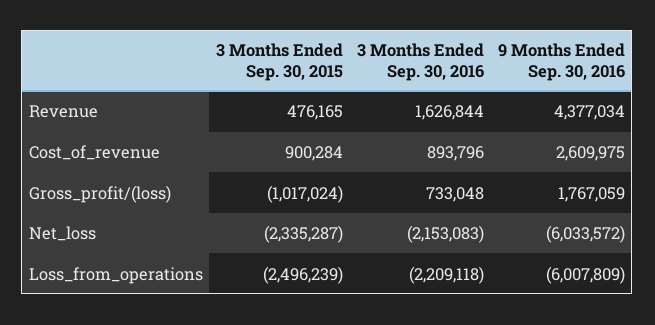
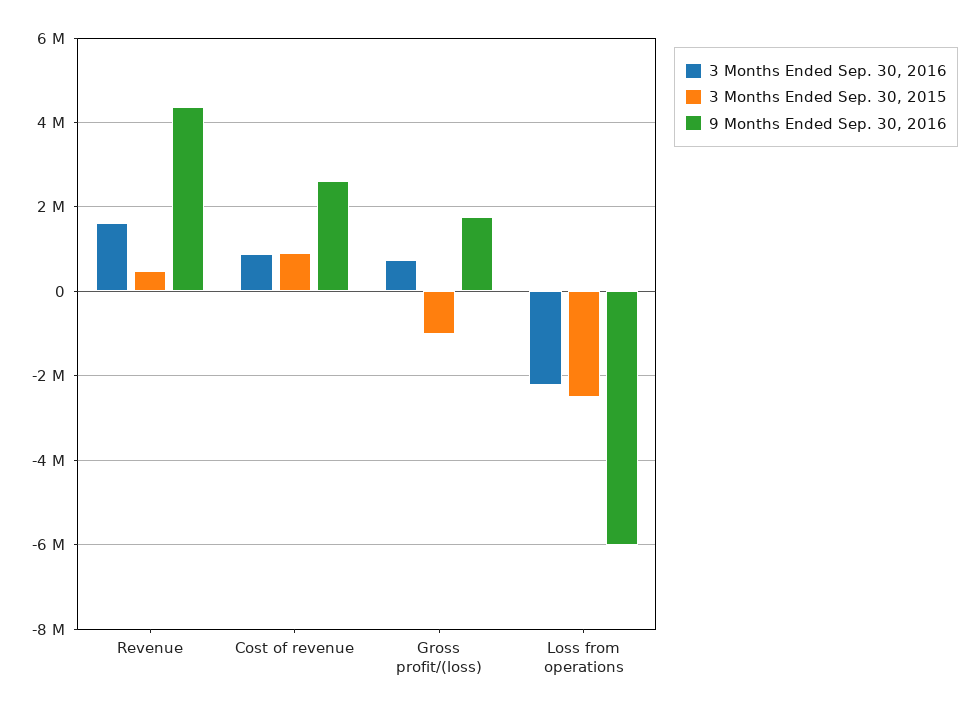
3 Months Ended Sep. 30, 2015, Net_loss: -2335287 -> none
3 Months Ended Sep. 30, 2016, Net_loss: -2153083 -> none
9 Months Ended Sep. 30, 2016, Net_loss: -6033572 -> none

